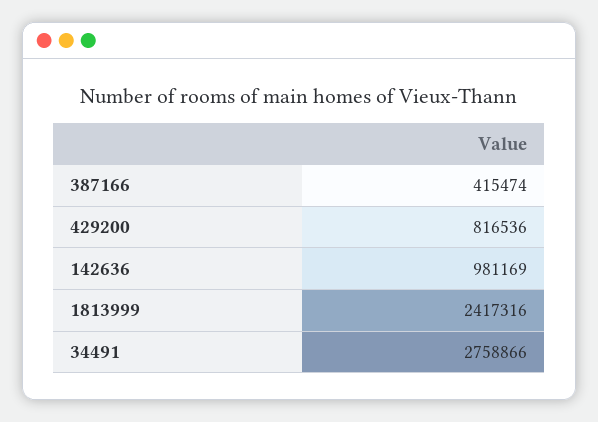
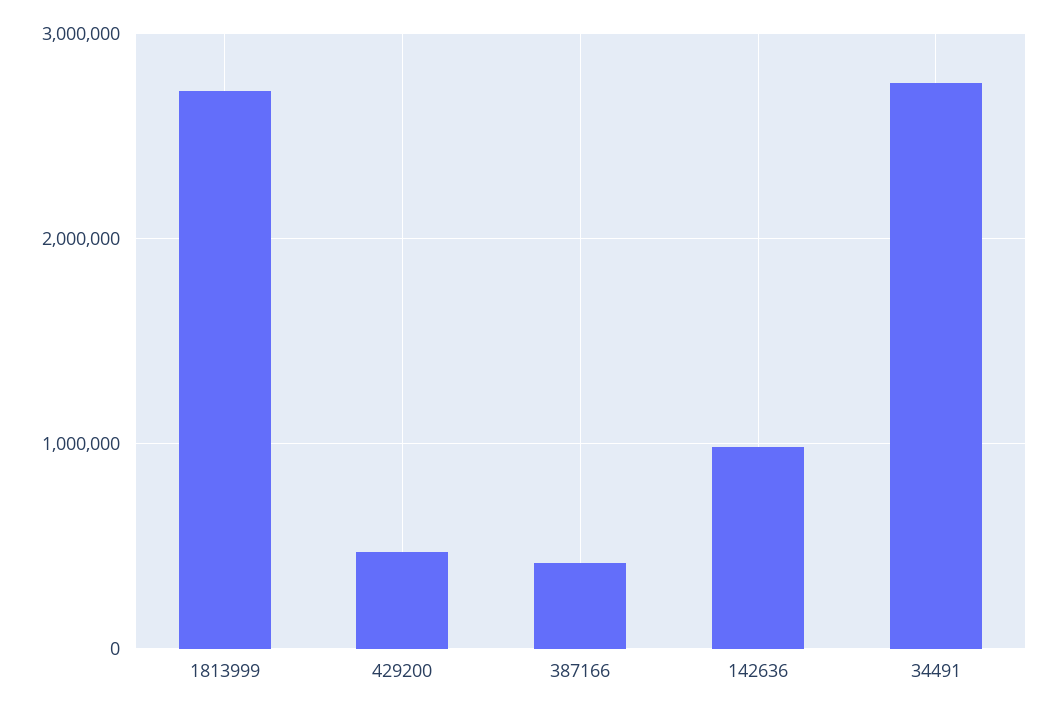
429200: 816536 -> 500000
1813999: 2417316 -> 2700000

